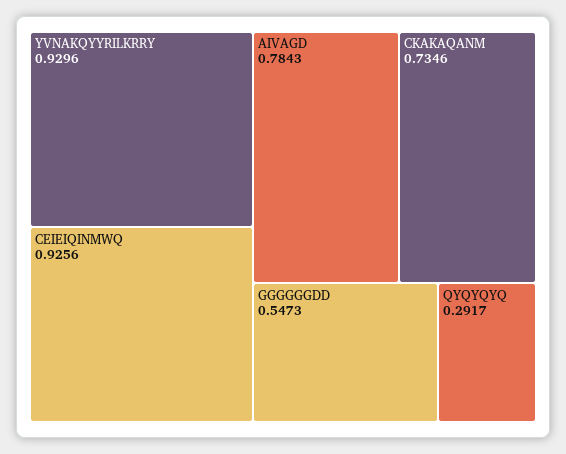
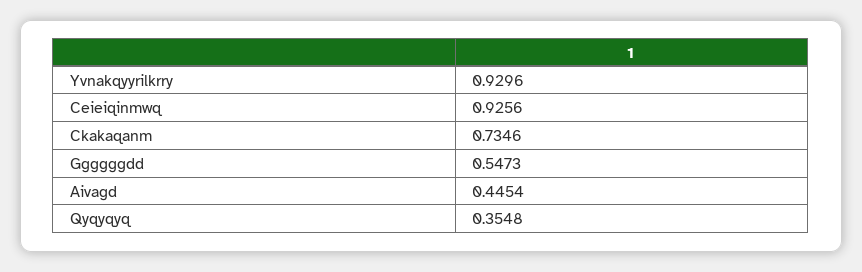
AIVAGD: 0.7843 -> 0.4454
QYQYQYQ: 0.2917 -> 0.3548

